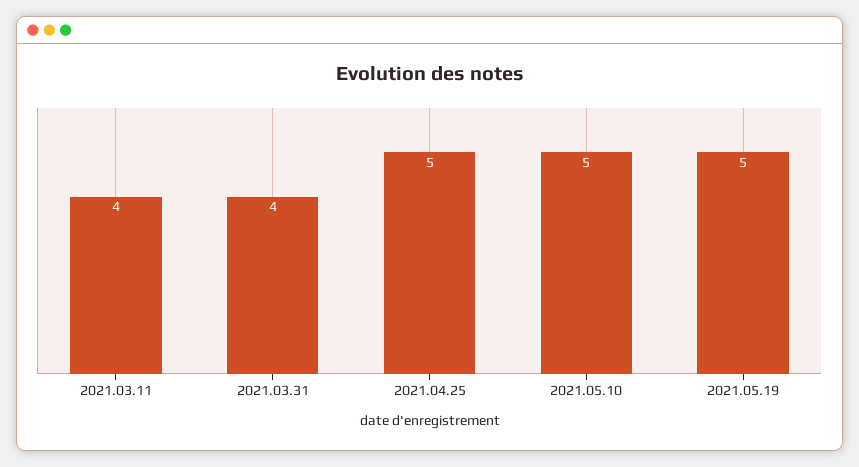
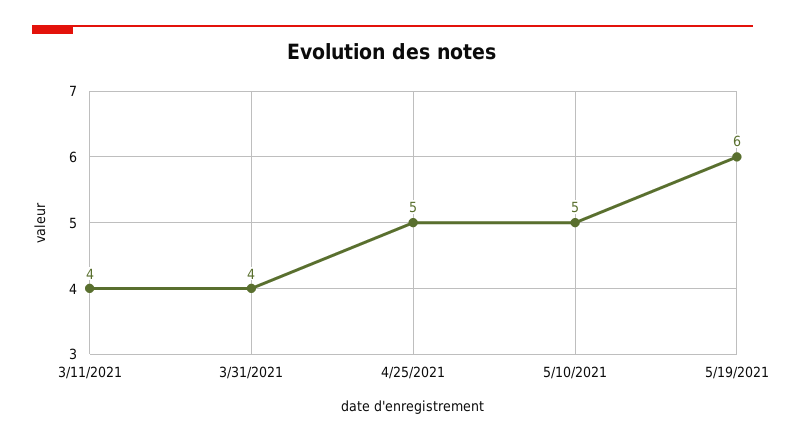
2021.05.19: 5 -> 6

